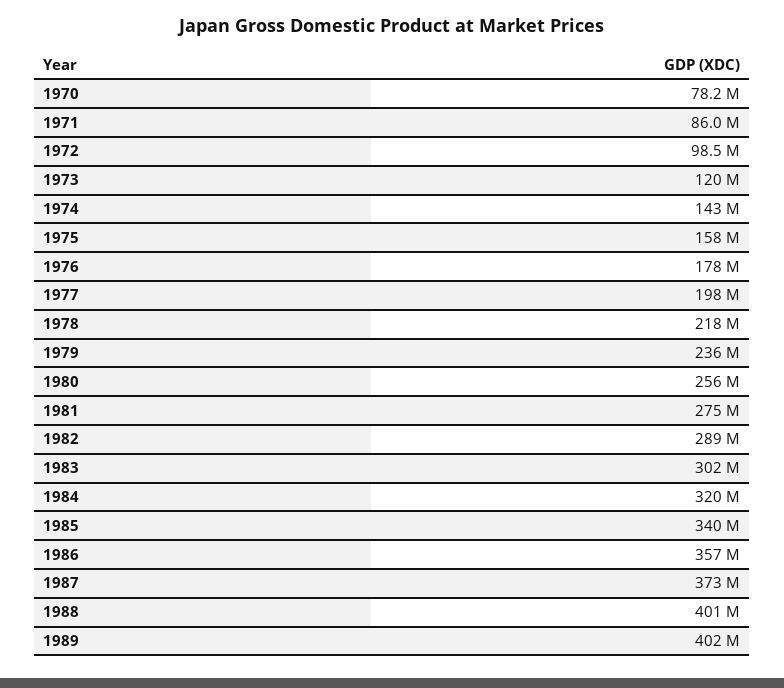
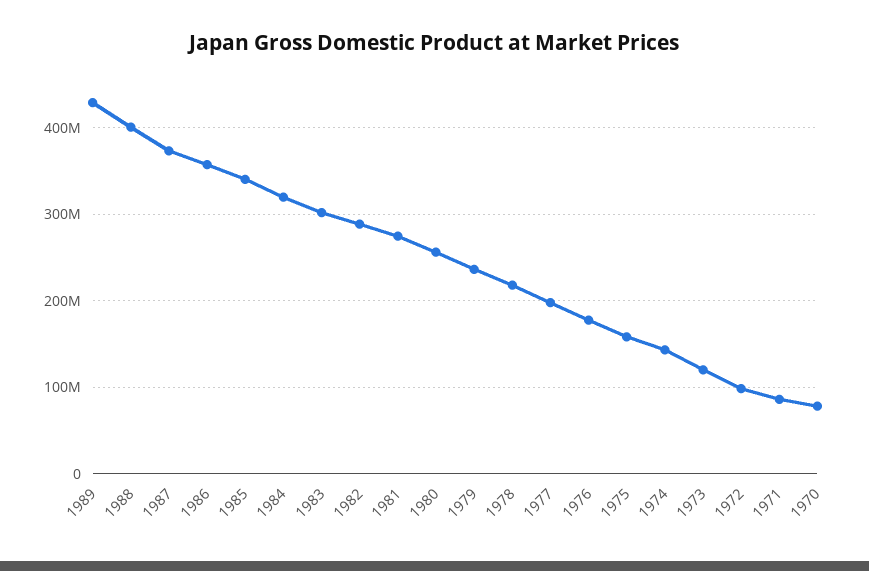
1989: 402000000 -> 430000000

